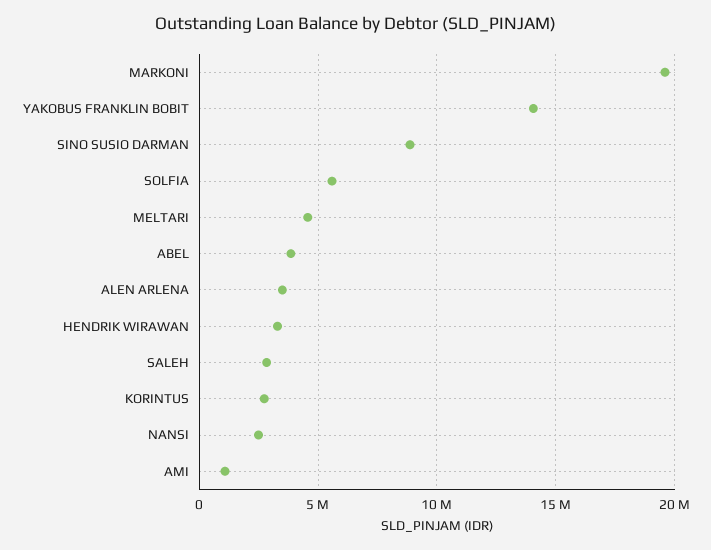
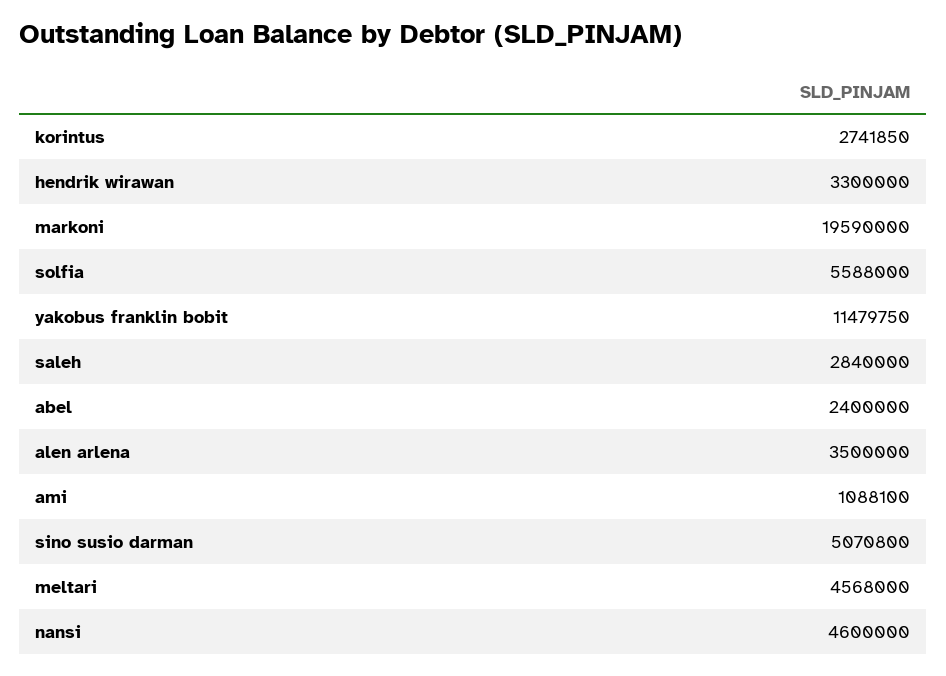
YAKOBUS FRANKLIN BOBIT: 14000000 -> 11479750
SINO SUSIO DARMAN: 9000000 -> 5070800
ABEL: 4000000 -> 2400000
NANSI: 2500000 -> 4600000

